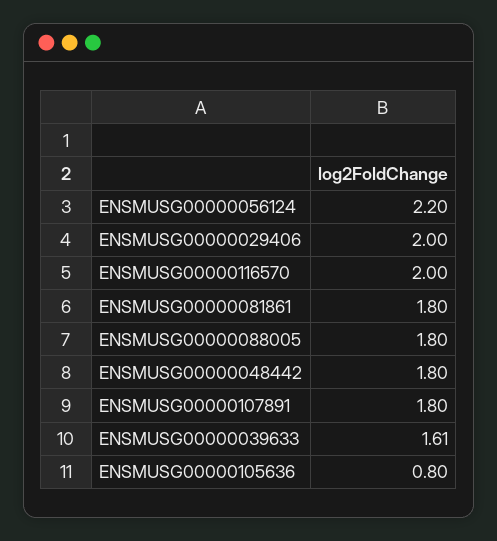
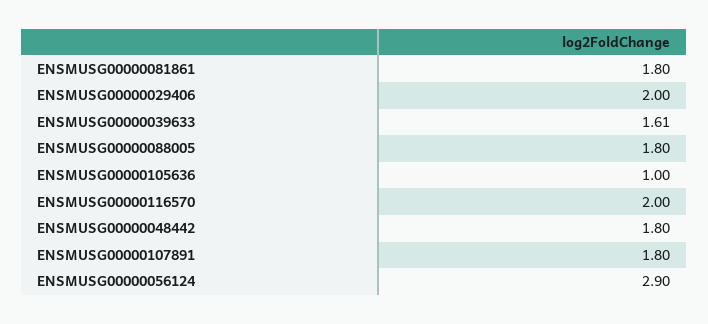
ENSMUSG00000056124: 2.2 -> 2.9
ENSMUSG00000105636: 0.8 -> 1

